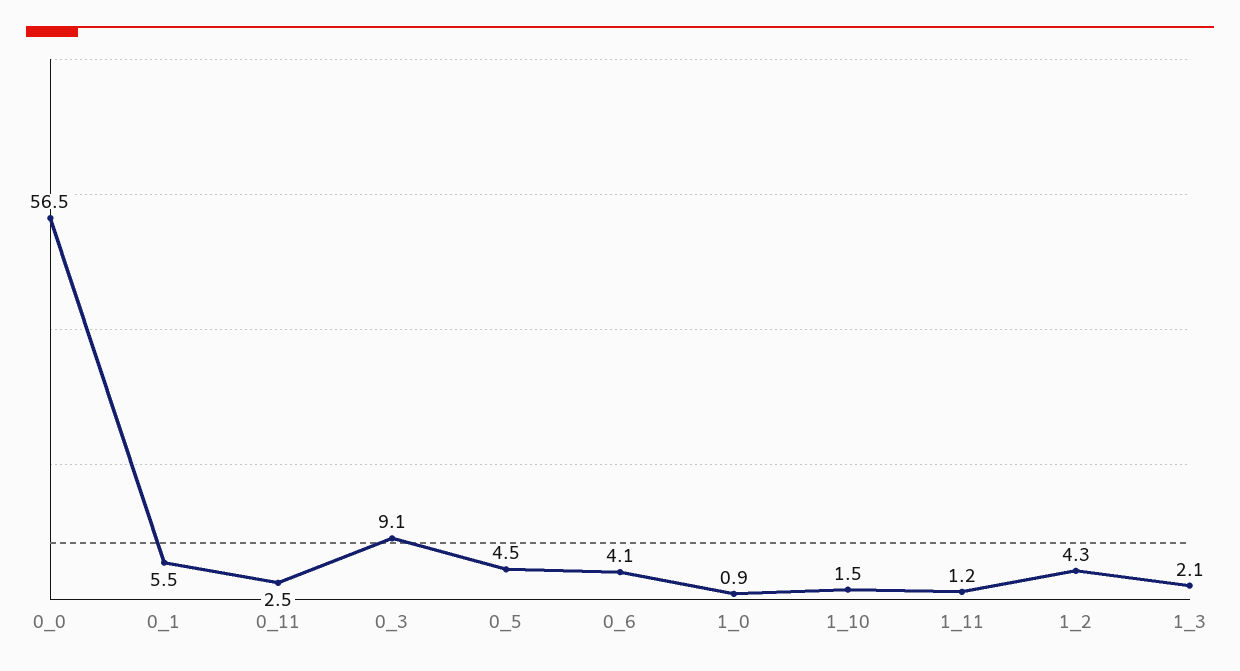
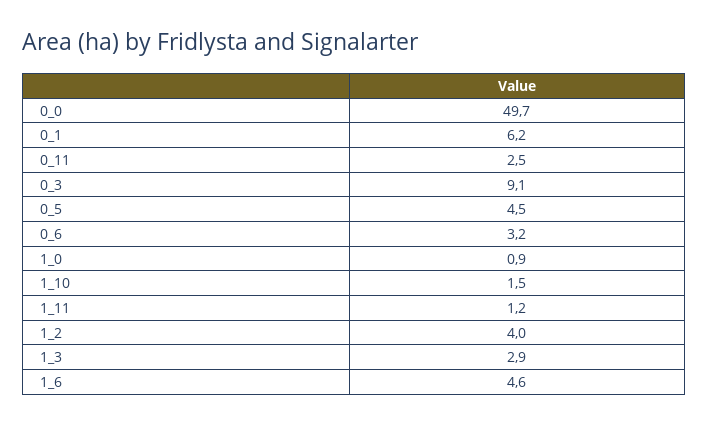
0_0: 56.5 -> 49.7
0_1: 5.5 -> 6.2
0_6: 4.1 -> 3.2
1_2: 4.3 -> 4
1_3: 2.1 -> 2.9
1_6: none -> 4.6

